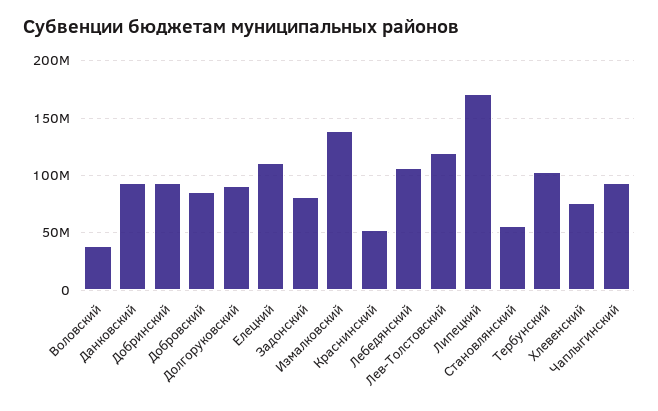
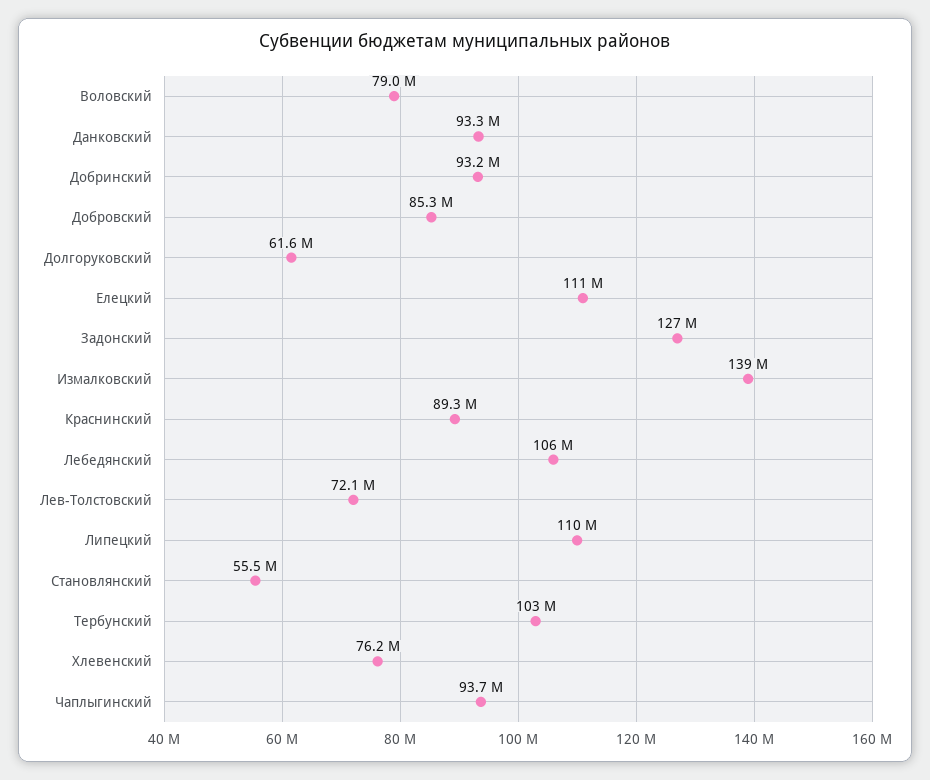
Воловский: 40000000 -> 79000000
Долгоруковский: 90000000 -> 61600000
Задонский: 80000000 -> 127000000
Краснинский: 50000000 -> 89300000
Лев-Толстовский: 120000000 -> 72100000
Липецкий: 170000000 -> 110000000

